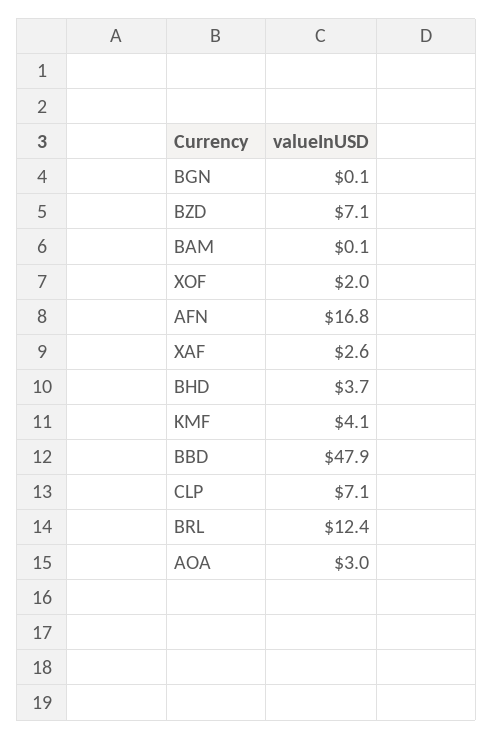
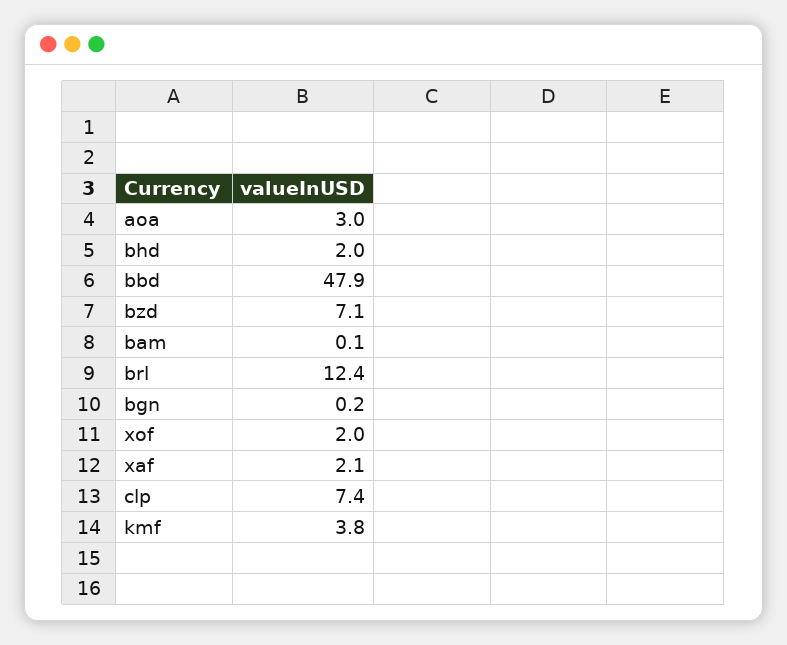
BGN: 0.1 -> 0.2
AFN: 16.8 -> none
XAF: 2.6 -> 2.1
BHD: 3.7 -> 2
KMF: 4.1 -> 3.8
CLP: 7.1 -> 7.4

